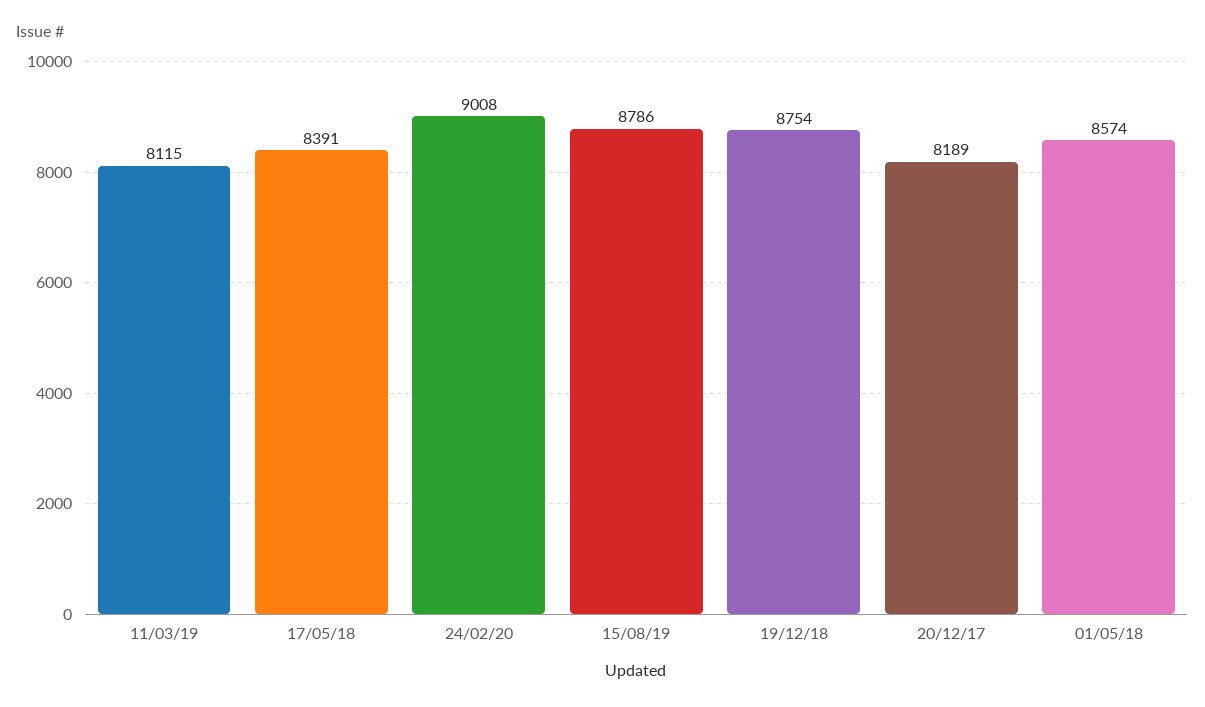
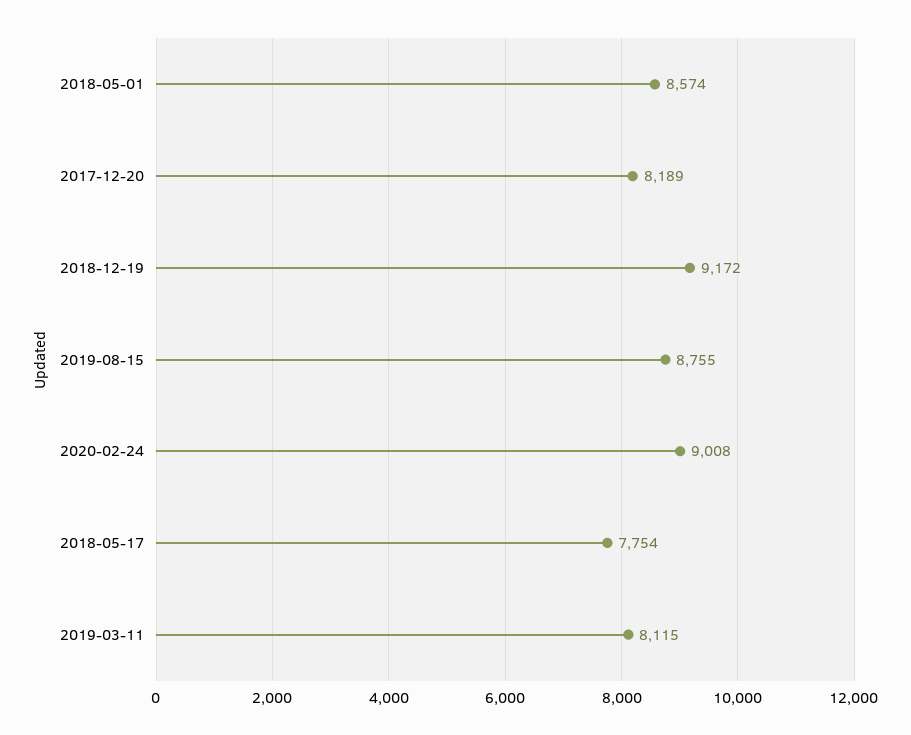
17/05/18: 8391 -> 7754
15/08/19: 8786 -> 8755
19/12/18: 8754 -> 9172

